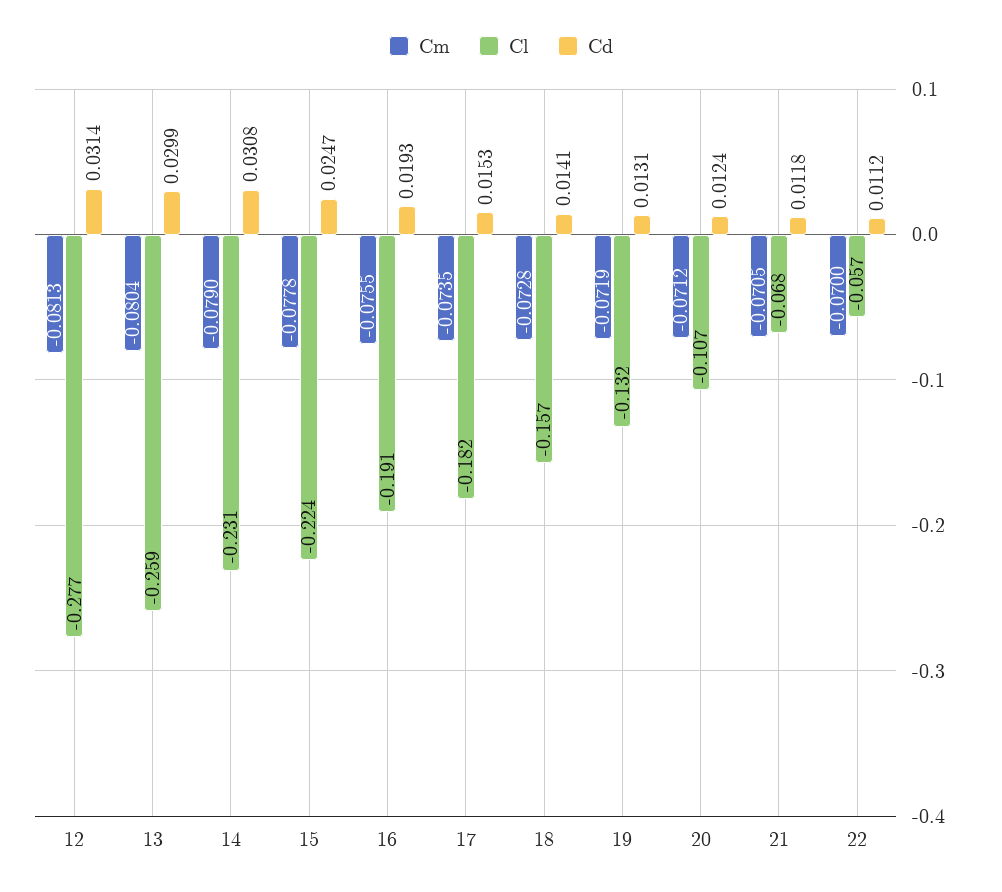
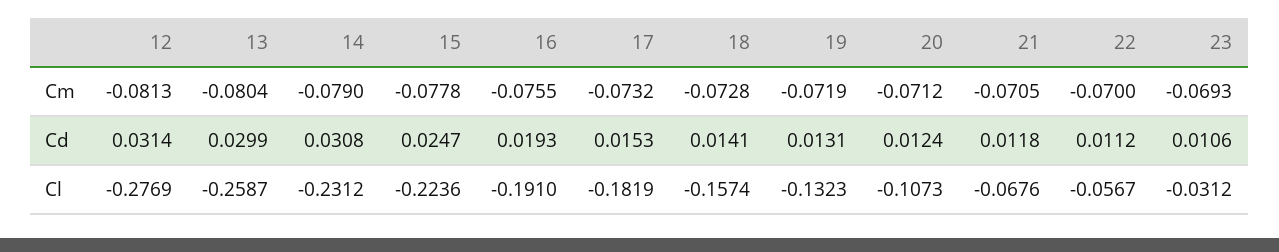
Cm, 17: -0.0735 -> -0.0732
Cm, 23: none -> -0.0693
Cd, 23: none -> 0.0106
Cl, 23: none -> -0.0312

